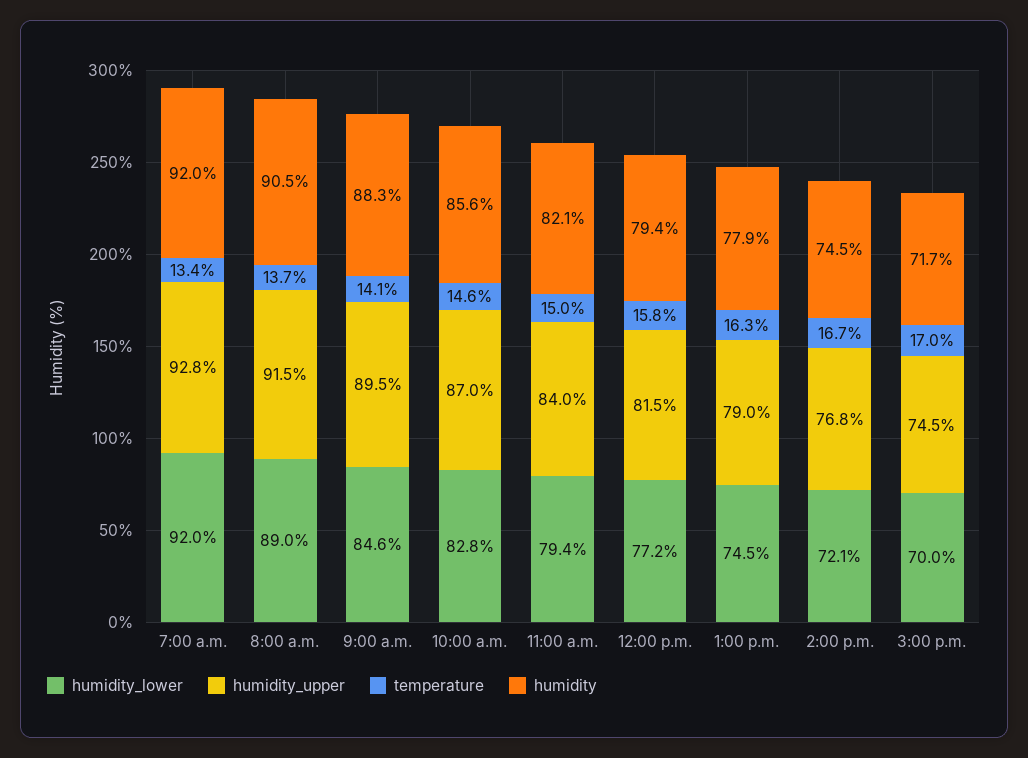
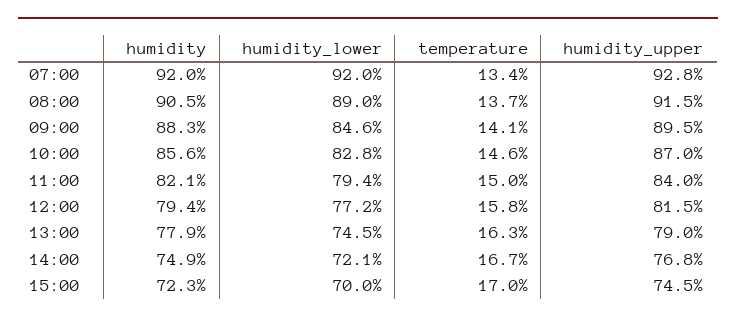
humidity, 2:00 p.m.: 74.5 -> 74.9
humidity, 3:00 p.m.: 71.7 -> 72.3

